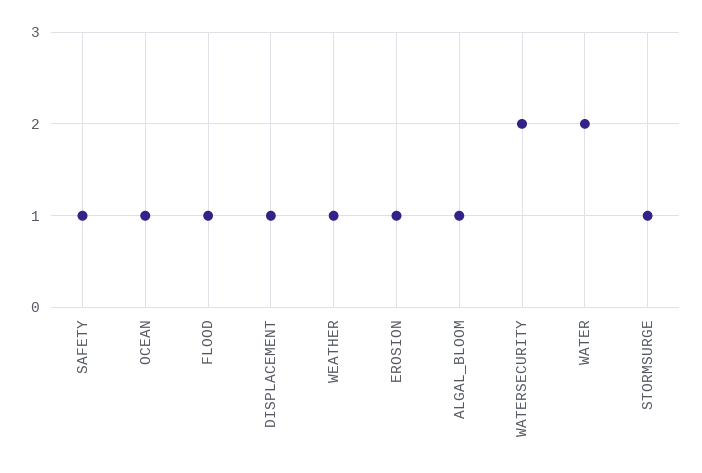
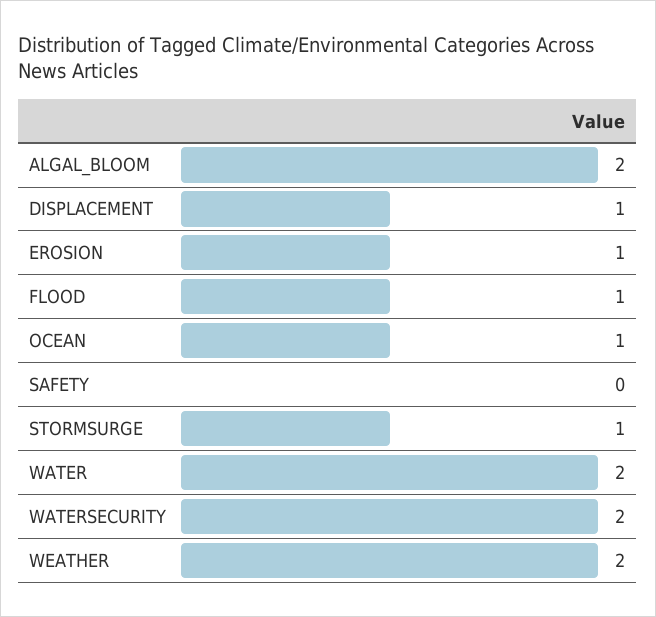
SAFETY: 1 -> 0
WEATHER: 1 -> 2
ALGAL_BLOOM: 1 -> 2

